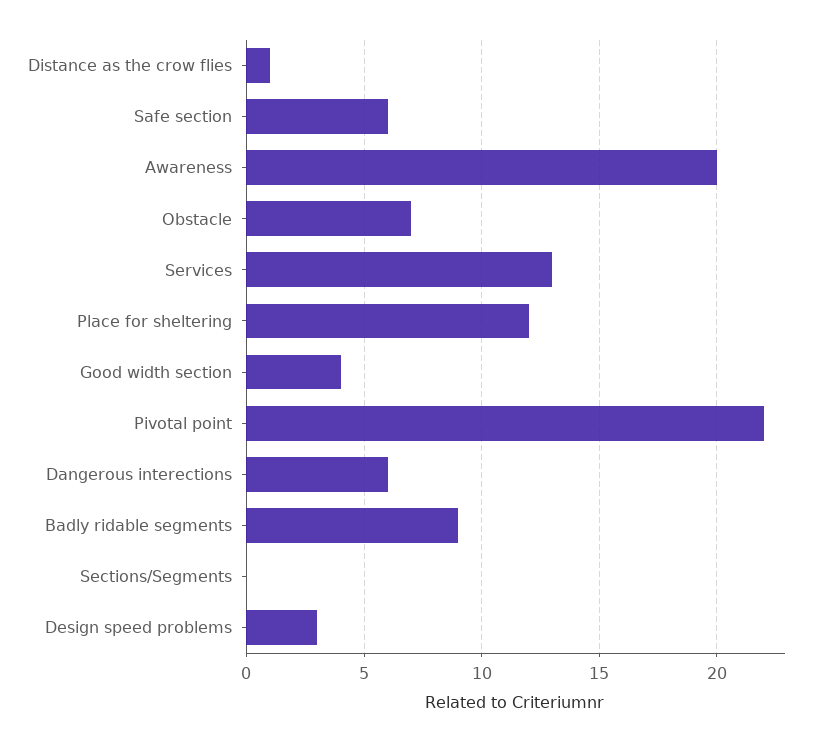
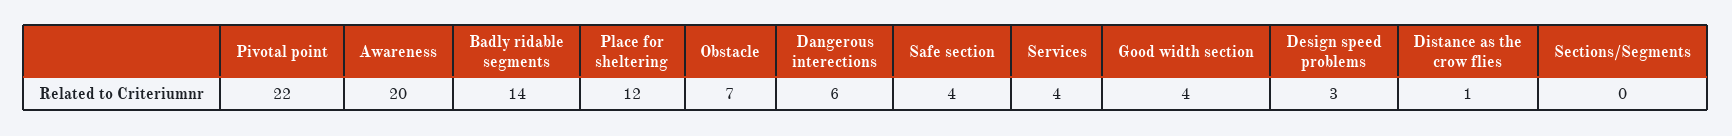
Safe section: 6 -> 4
Services: 13 -> 4
Badly ridable segments: 9 -> 14

